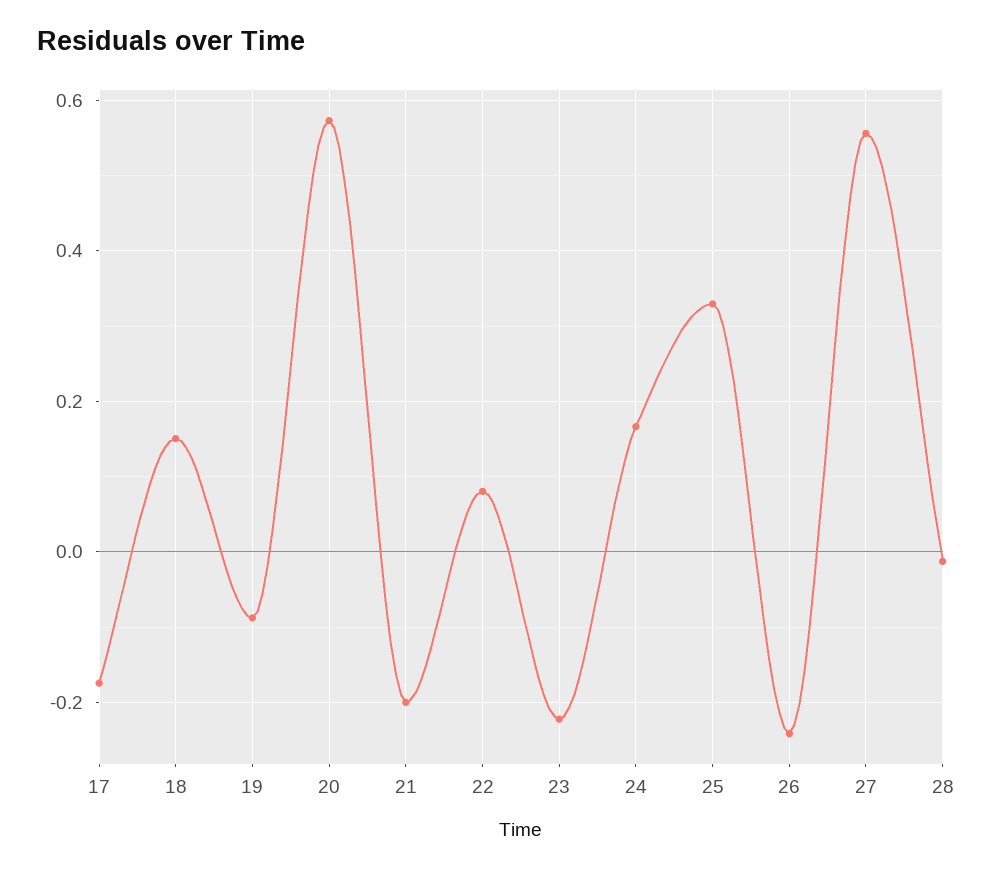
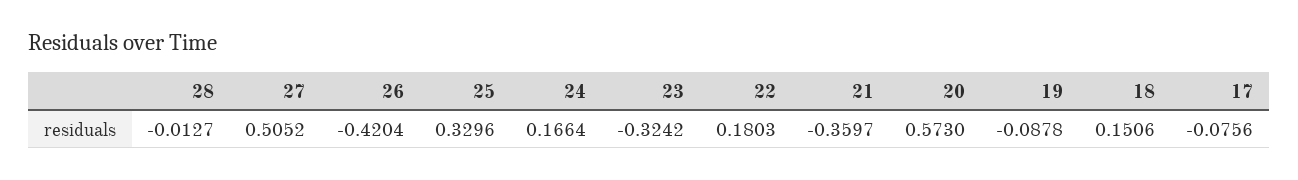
17: -0.18 -> -0.0756
21: -0.2 -> -0.3597
22: 0.08 -> 0.1803
23: -0.22 -> -0.3242
26: -0.24 -> -0.4204
27: 0.56 -> 0.5052

